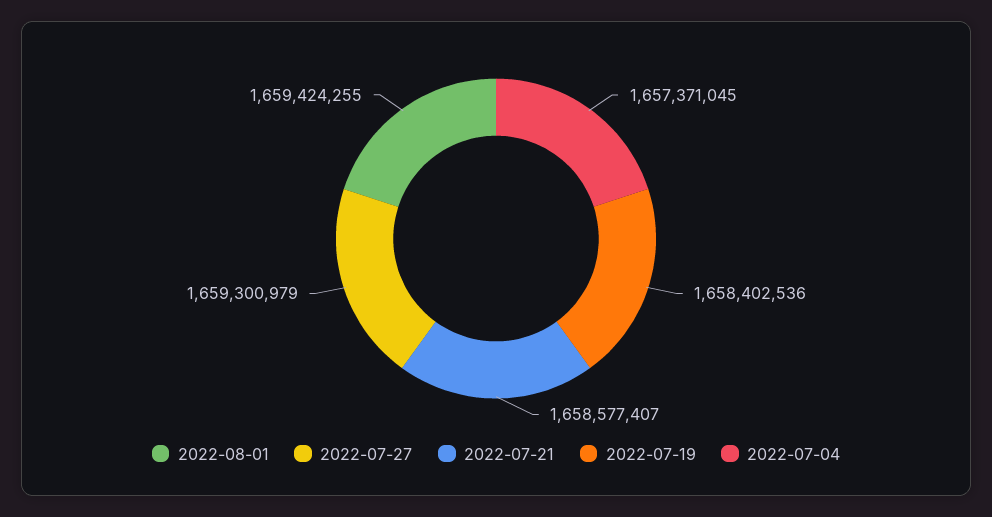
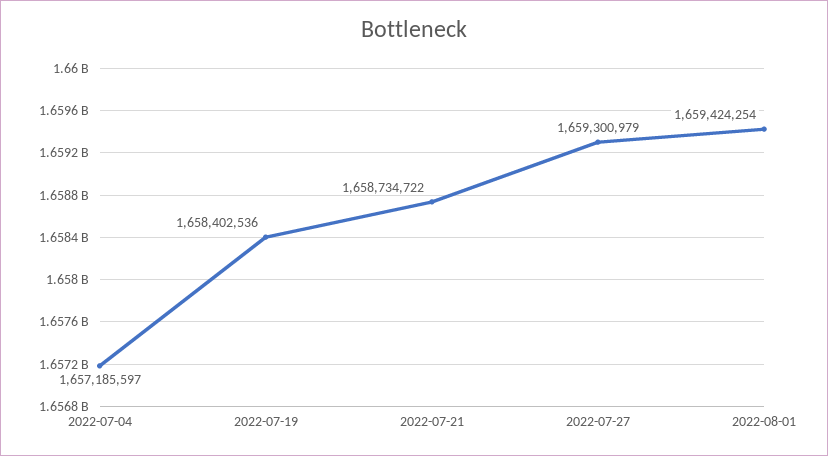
2022-08-01: 1659424255 -> 1659424254
2022-07-21: 1658577407 -> 1658734722
2022-07-04: 1657371045 -> 1657185597

